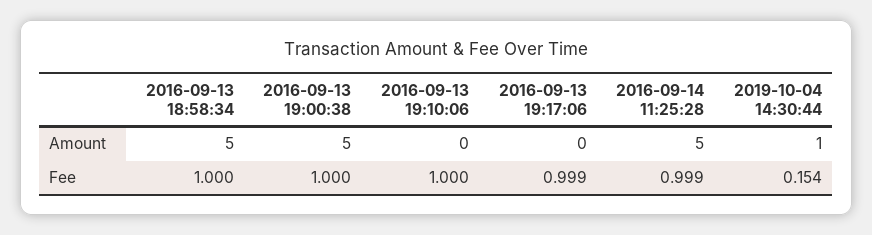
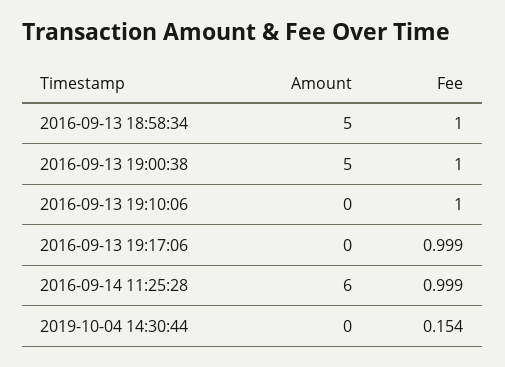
2016-09-14 11:25:28, Amount: 5 -> 6
2019-10-04 14:30:44, Amount: 1 -> 0

